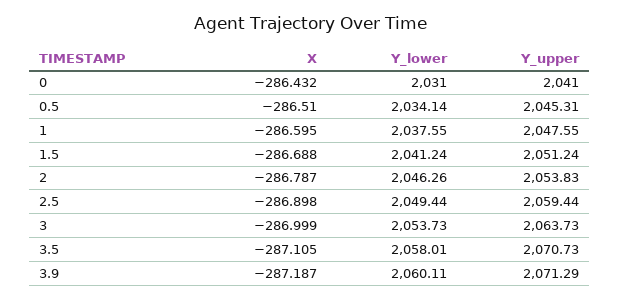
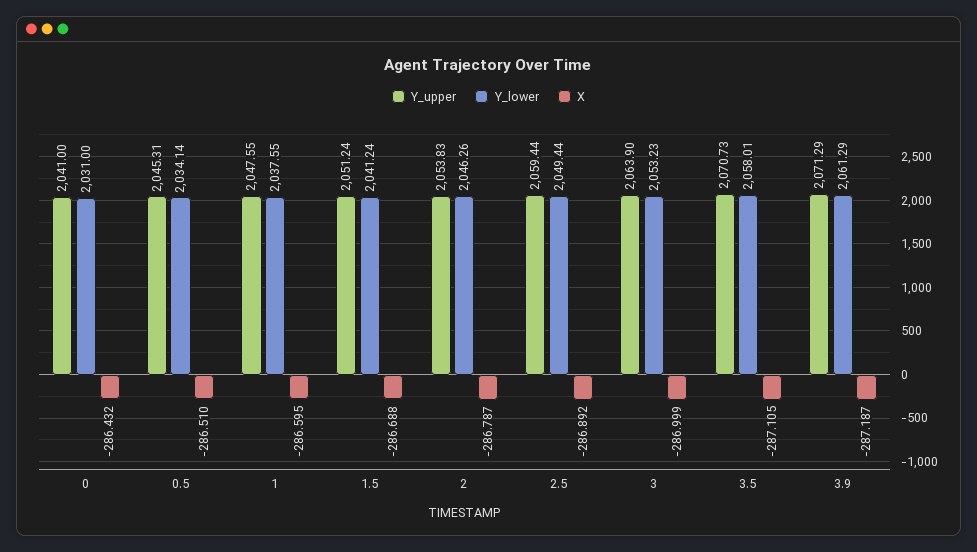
X, 2.5: -286.898 -> -286.892
Y_lower, 3: 2053.73 -> 2053.23
Y_upper, 3: 2063.73 -> 2063.9
Y_lower, 3.9: 2060.11 -> 2061.29

